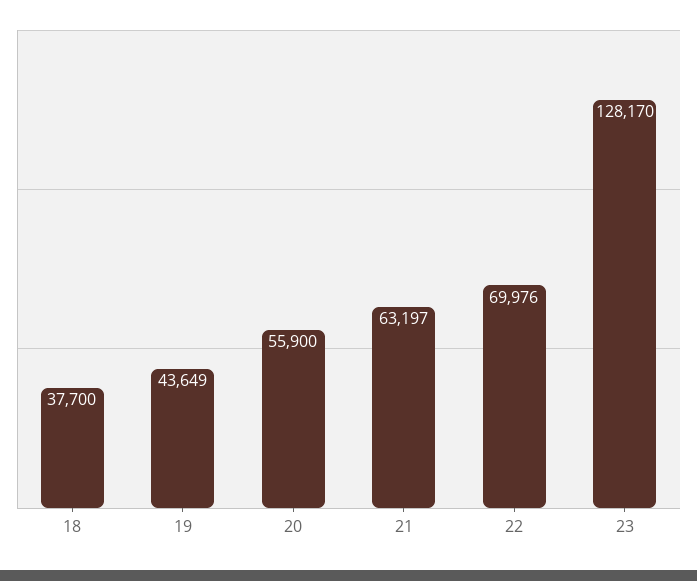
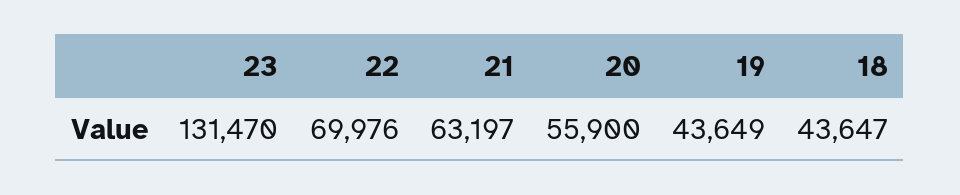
18: 37700 -> 43647
23: 128170 -> 131470

